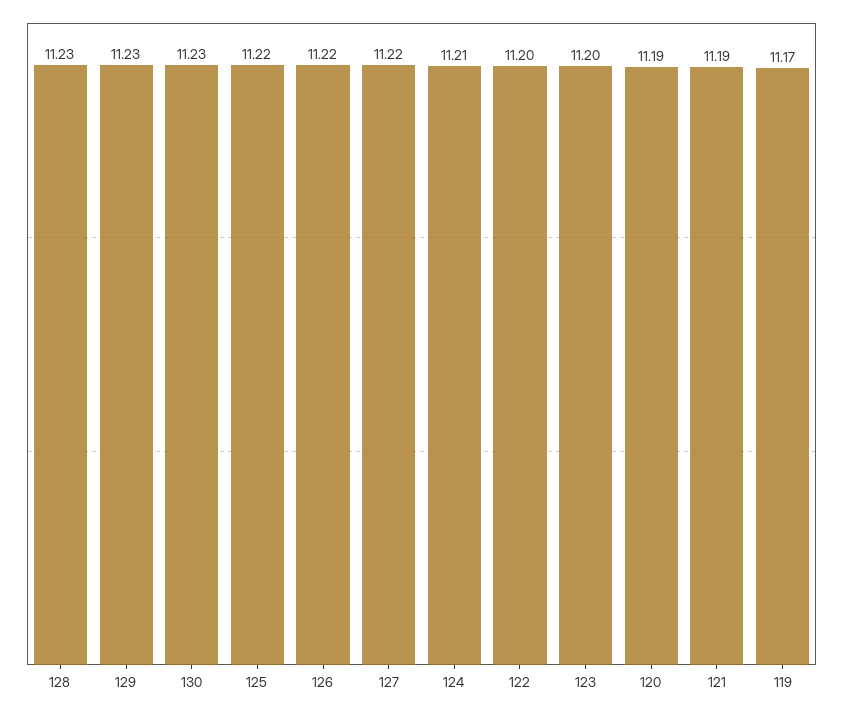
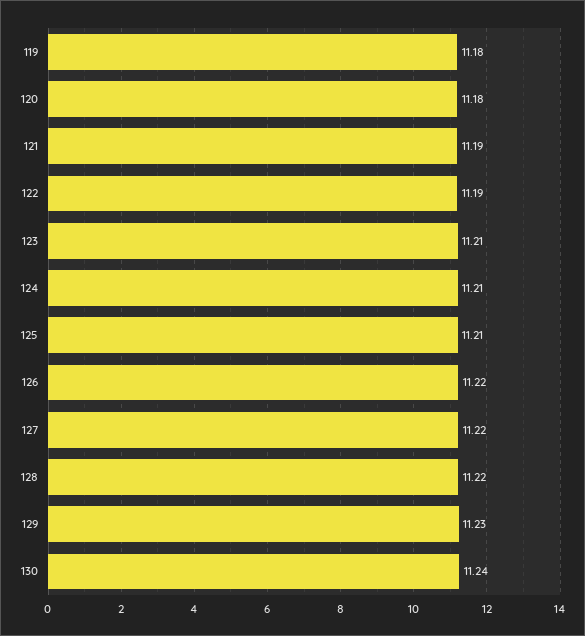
128: 11.23 -> 11.22
130: 11.23 -> 11.24
125: 11.22 -> 11.21
122: 11.2 -> 11.19
123: 11.2 -> 11.21
120: 11.19 -> 11.18
119: 11.17 -> 11.18

